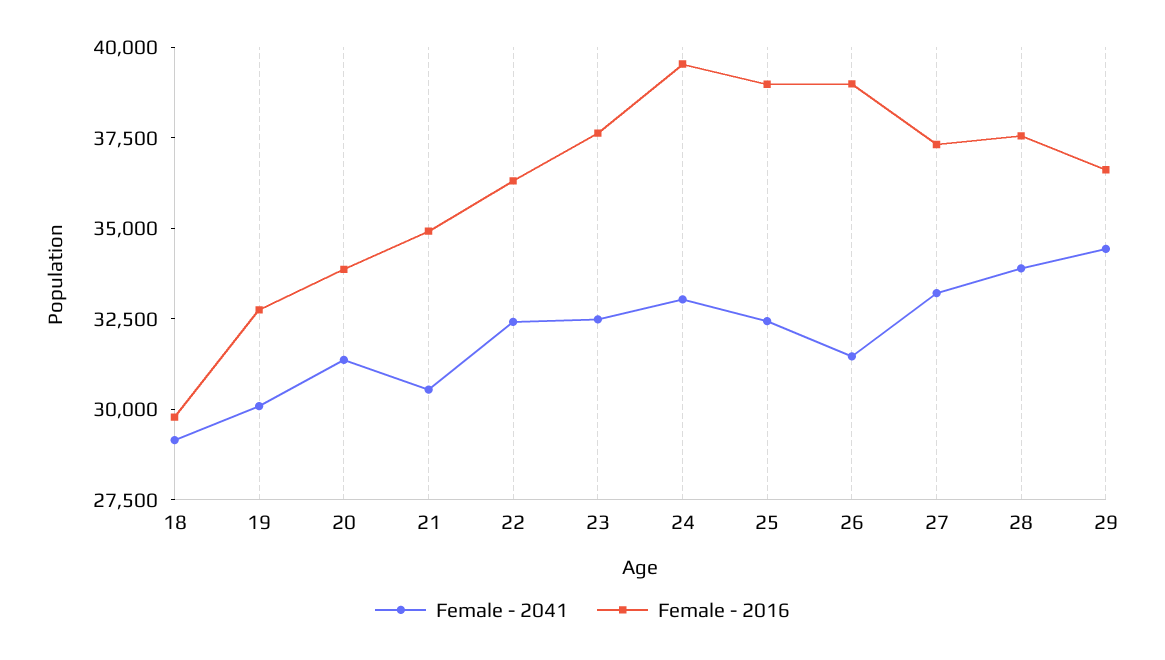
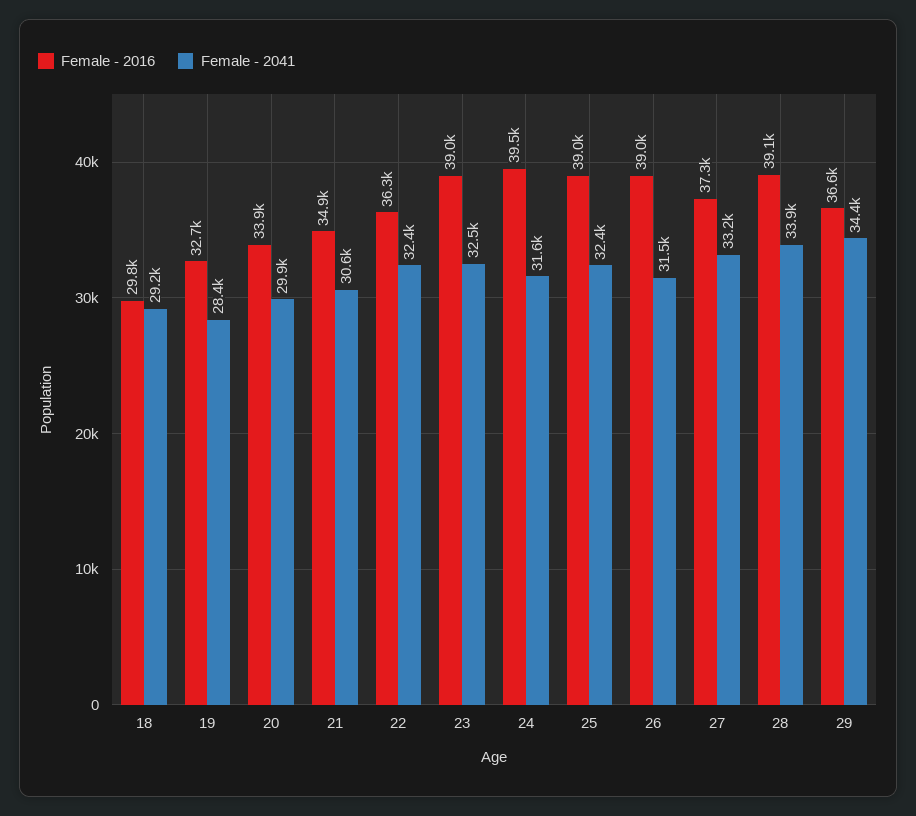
Female - 2041, 19: 30000 -> 28400
Female - 2041, 20: 31500 -> 29900
Female - 2016, 23: 37500 -> 39000
Female - 2041, 24: 33000 -> 31600
Female - 2016, 28: 37500 -> 39100

